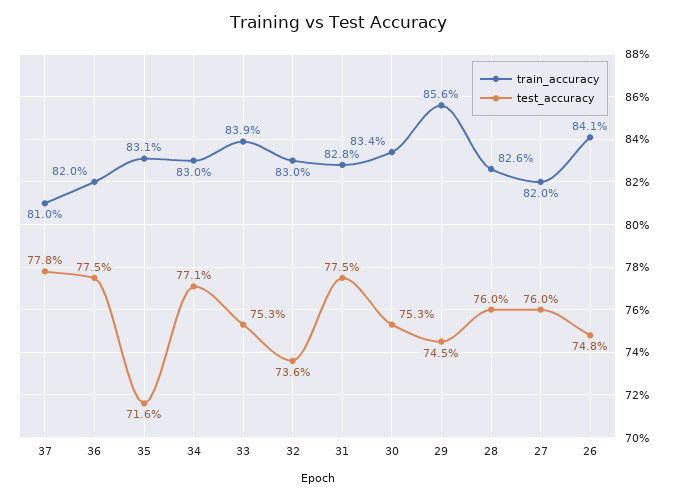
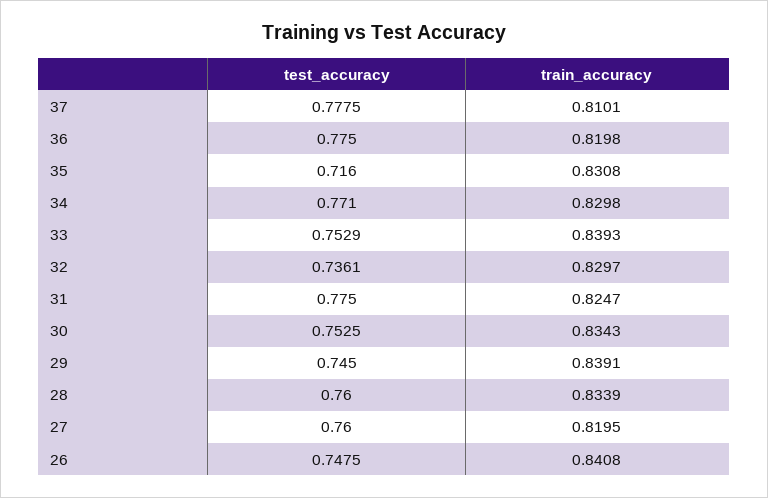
train_accuracy, 31: 0.828 -> 0.8247
train_accuracy, 29: 0.856 -> 0.8391
train_accuracy, 28: 0.826 -> 0.8339

